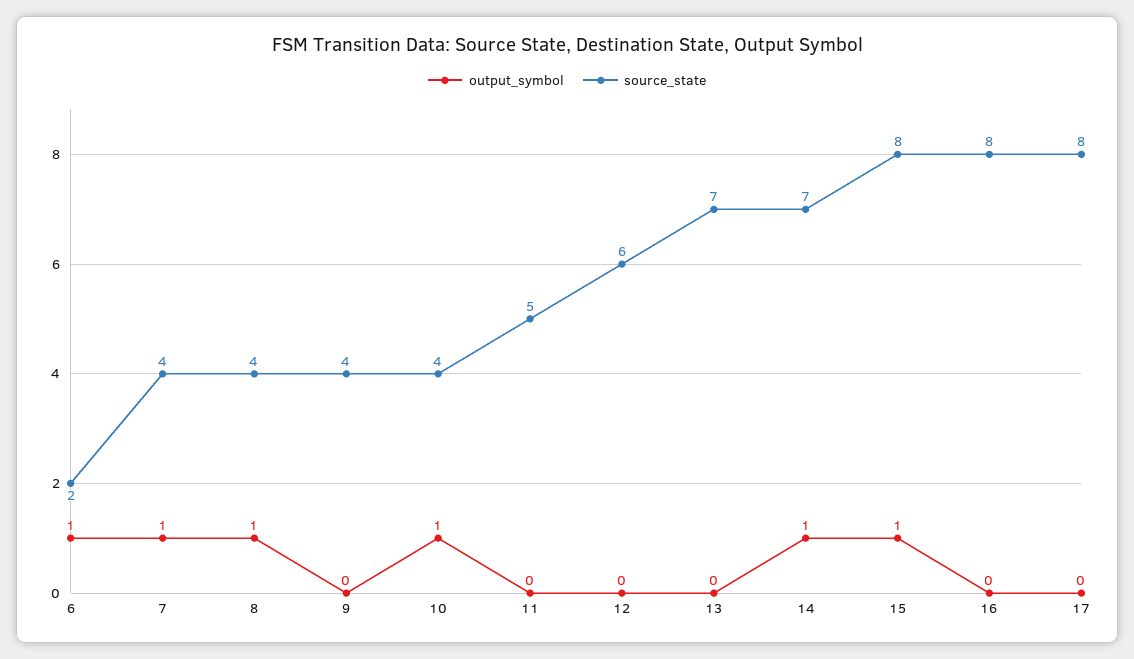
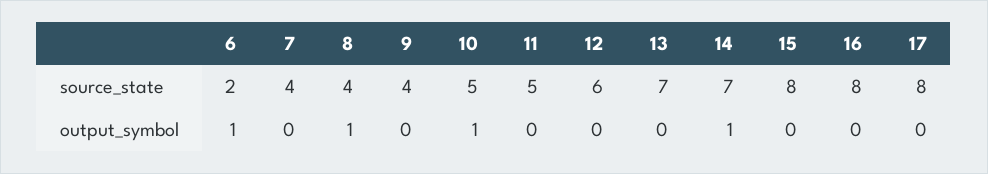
output_symbol, 7: 1 -> 0
source_state, 10: 4 -> 5
output_symbol, 15: 1 -> 0

